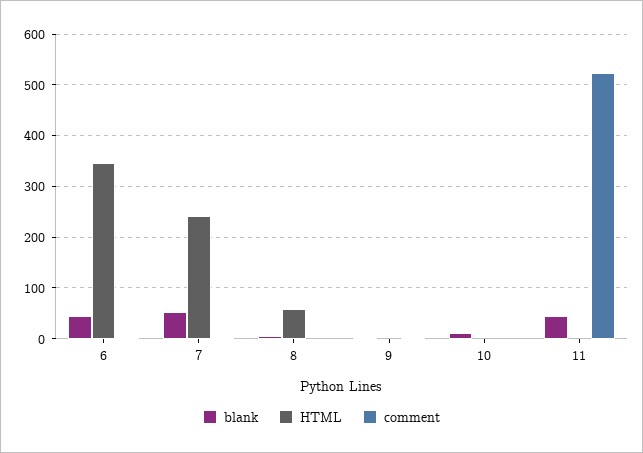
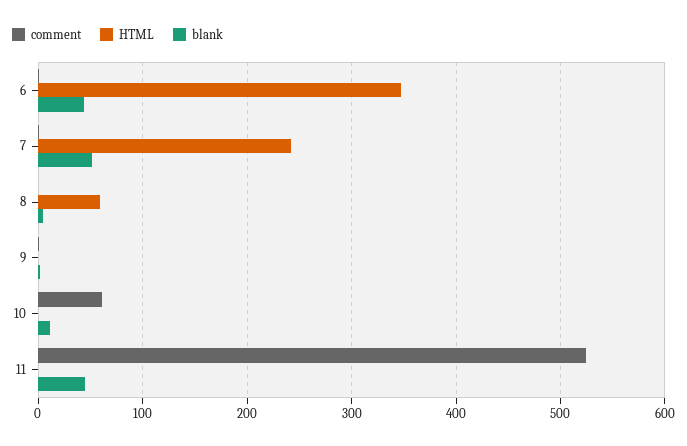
comment, 10: 0 -> 60

